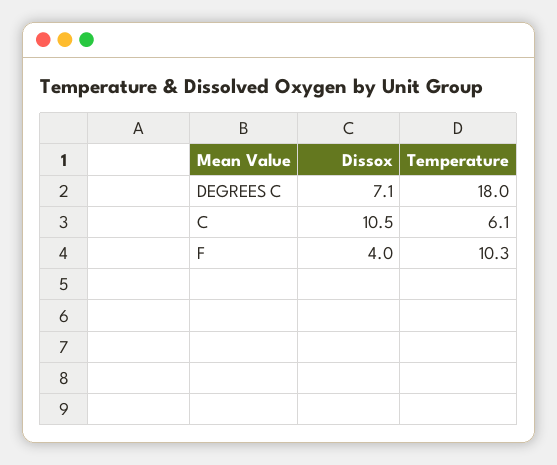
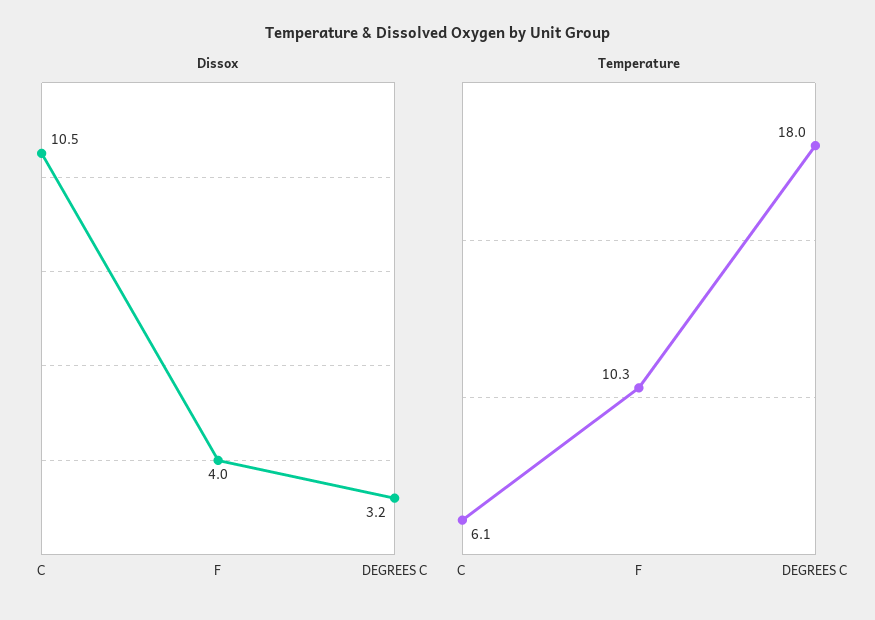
Dissox, DEGREES C: 7.1 -> 3.2

